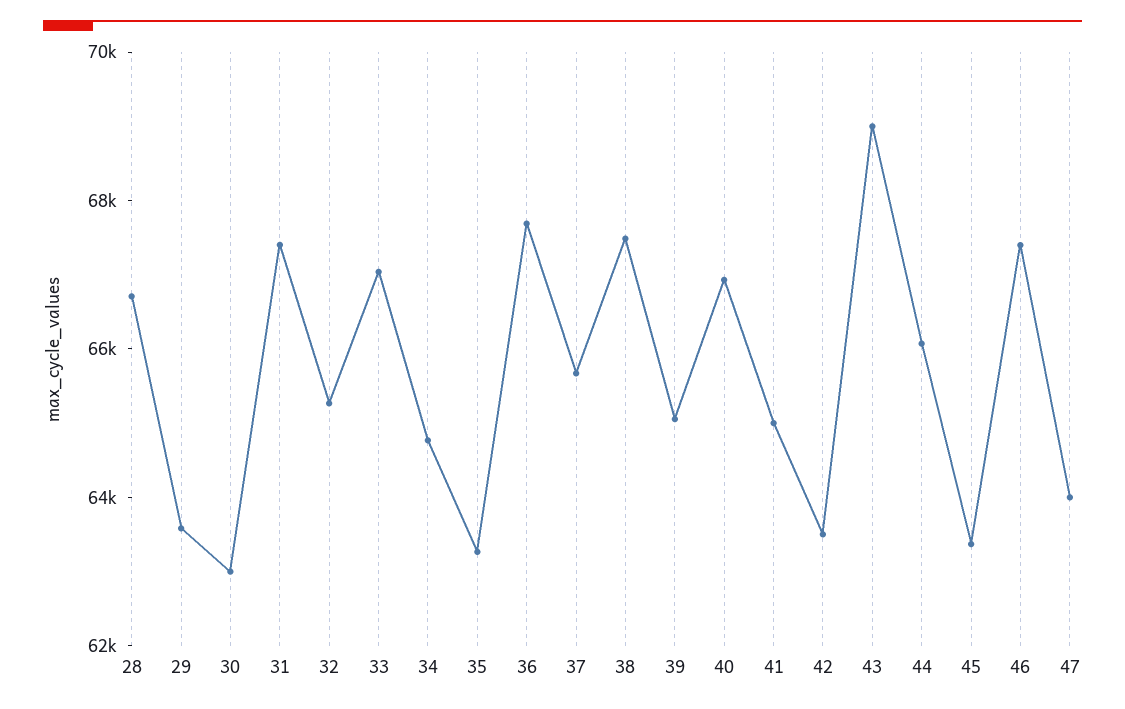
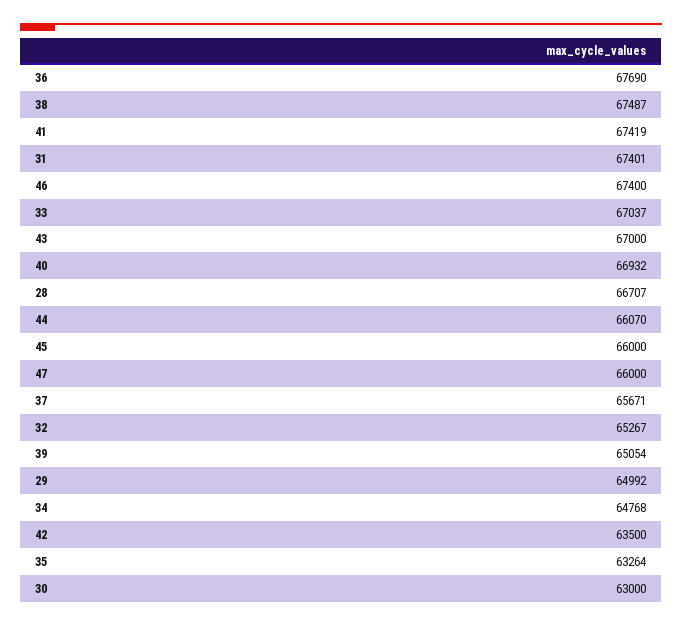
29: 63500 -> 64992
41: 65000 -> 67419
43: 69000 -> 67000
45: 63500 -> 66000
47: 64000 -> 66000

